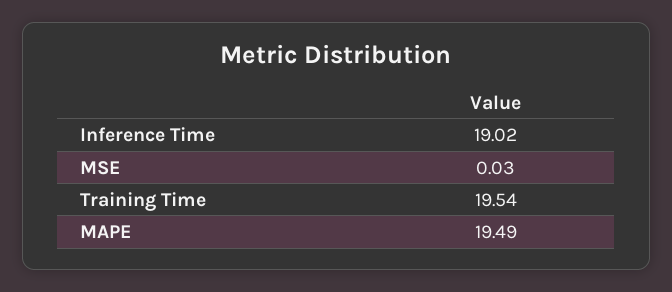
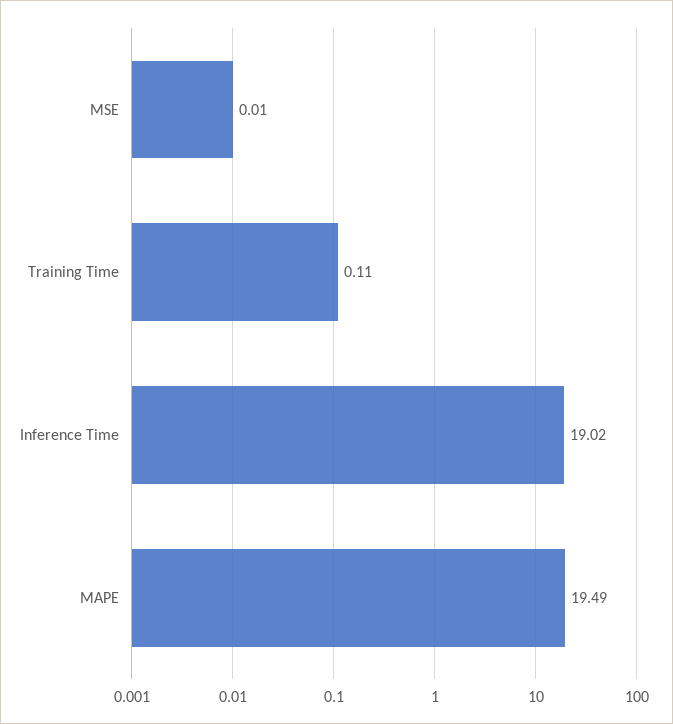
MSE: 0.03 -> 0.01
Training Time: 19.54 -> 0.11

